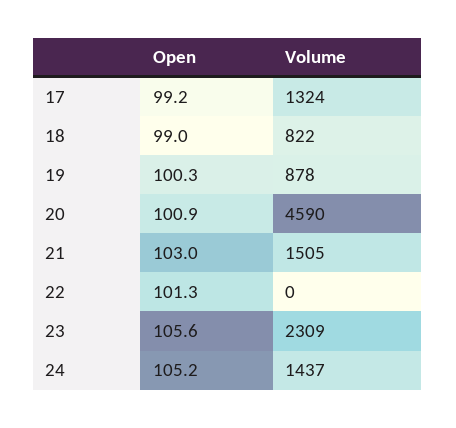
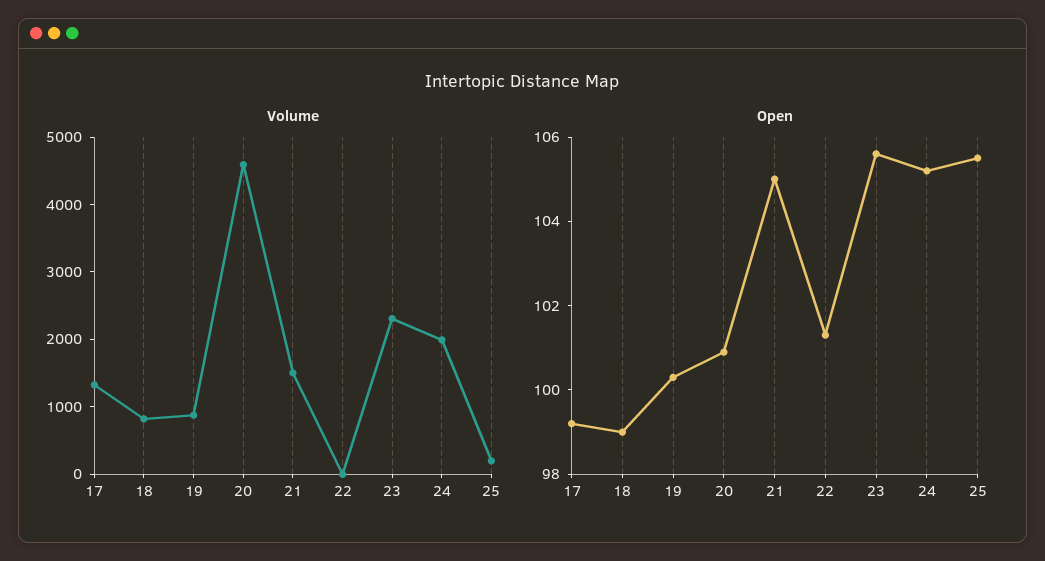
Open, 21: 103 -> 105
Volume, 24: 1437 -> 2000
Volume, 25: none -> 200
Open, 25: none -> 105.5

